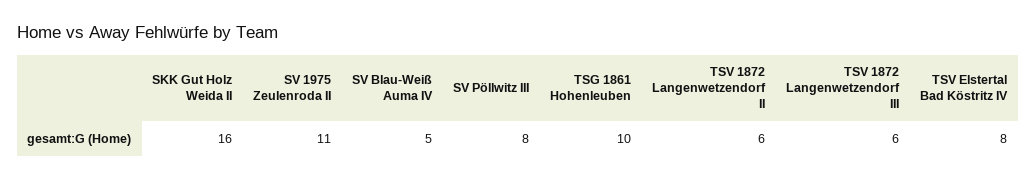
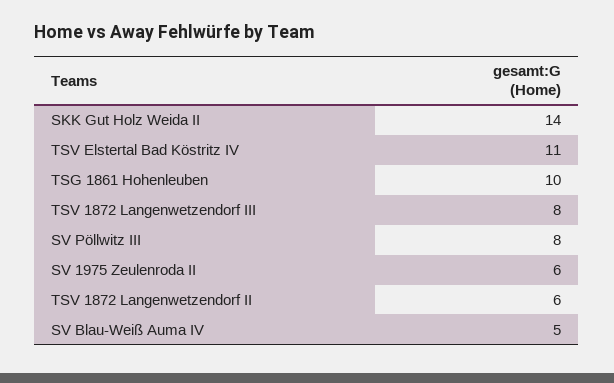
SKK Gut Holz Weida II: 16 -> 14
SV 1975 Zeulenroda II: 11 -> 6
TSV 1872 Langenwetzendorf III: 6 -> 8
TSV Elstertal Bad Köstritz IV: 8 -> 11

